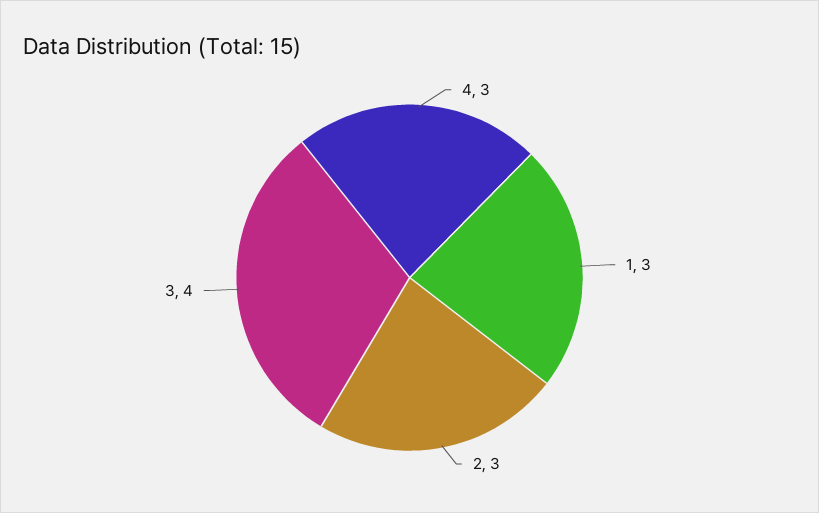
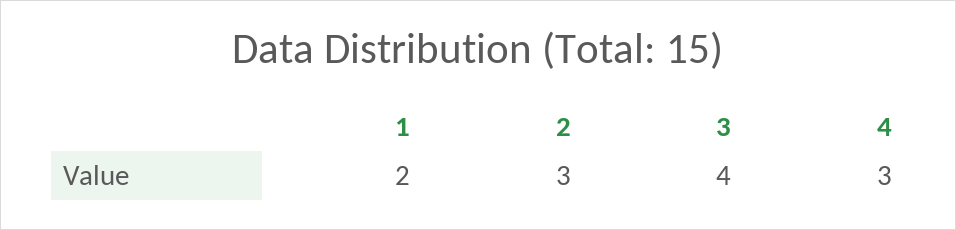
1: 3 -> 2

